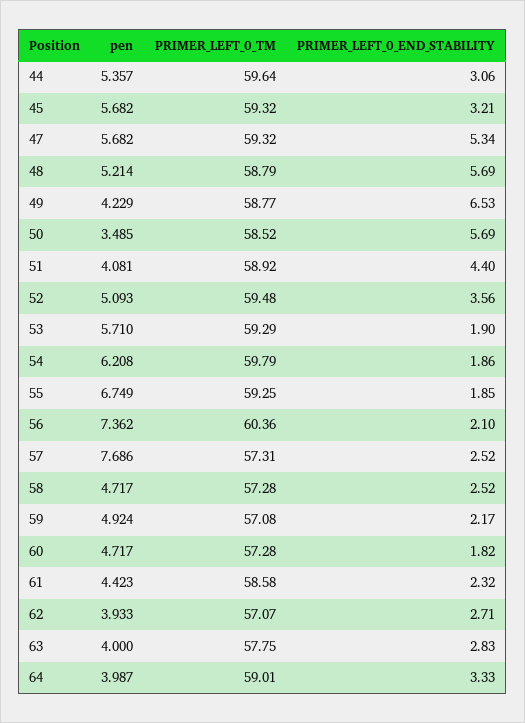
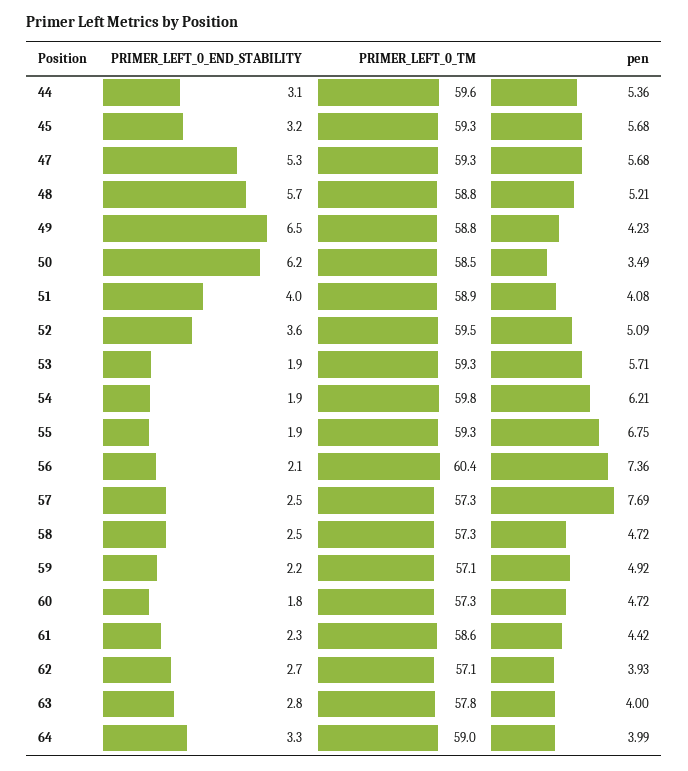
PRIMER_LEFT_0_END_STABILITY, 50: 5.69 -> 6.2
PRIMER_LEFT_0_END_STABILITY, 51: 4.4 -> 4

